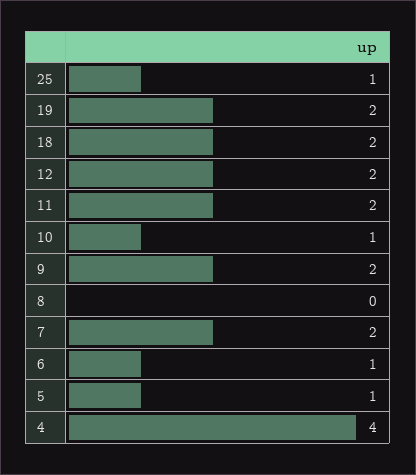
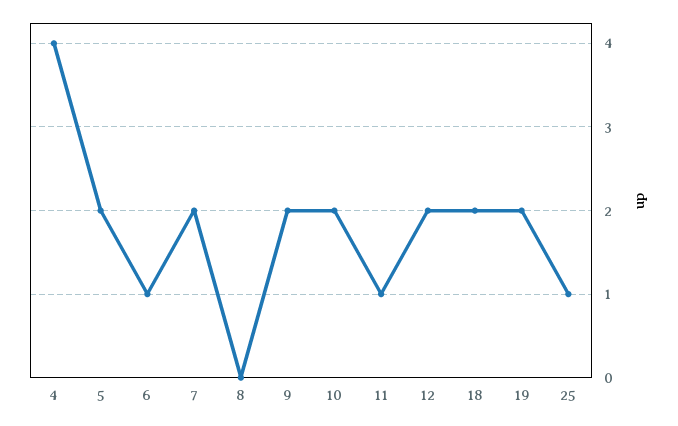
11: 2 -> 1
10: 1 -> 2
5: 1 -> 2

